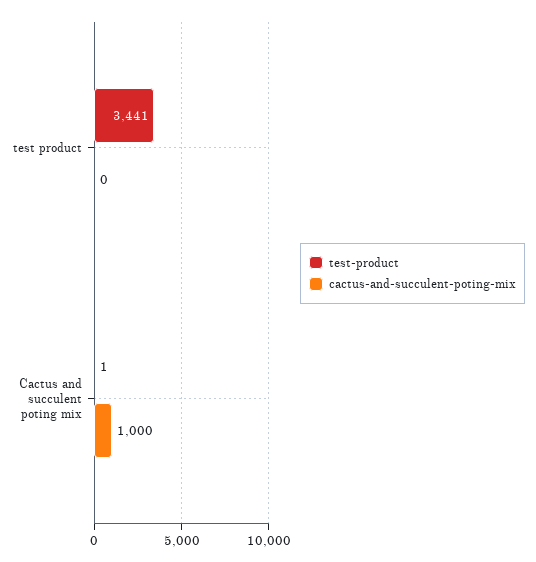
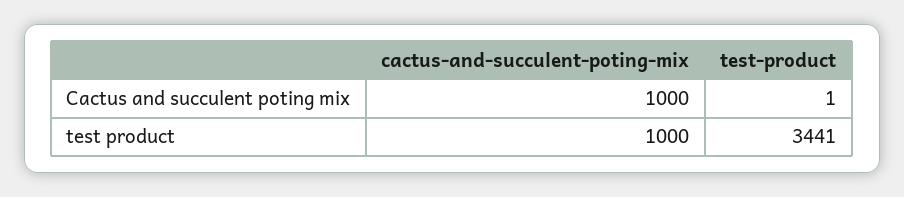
cactus-and-succulent-poting-mix, test product: 0 -> 1000

